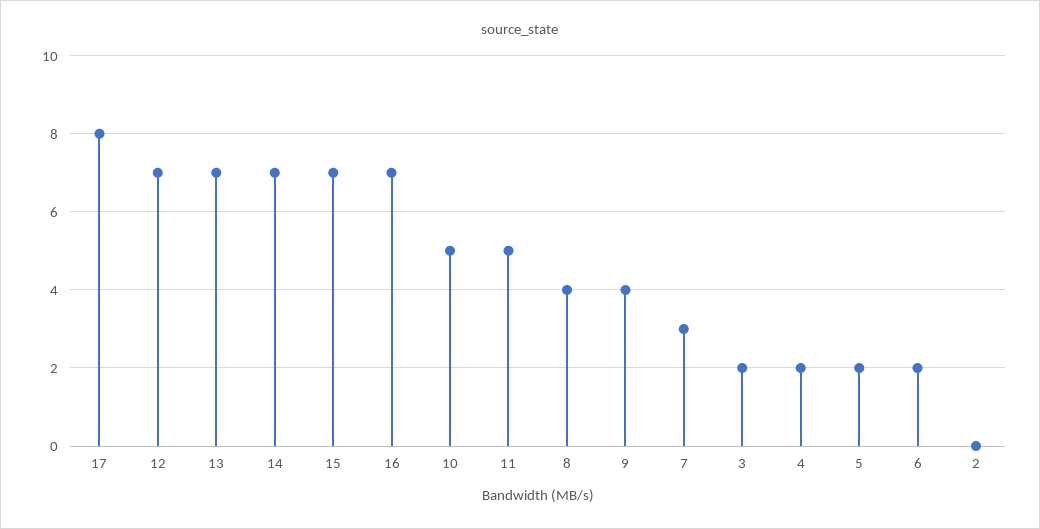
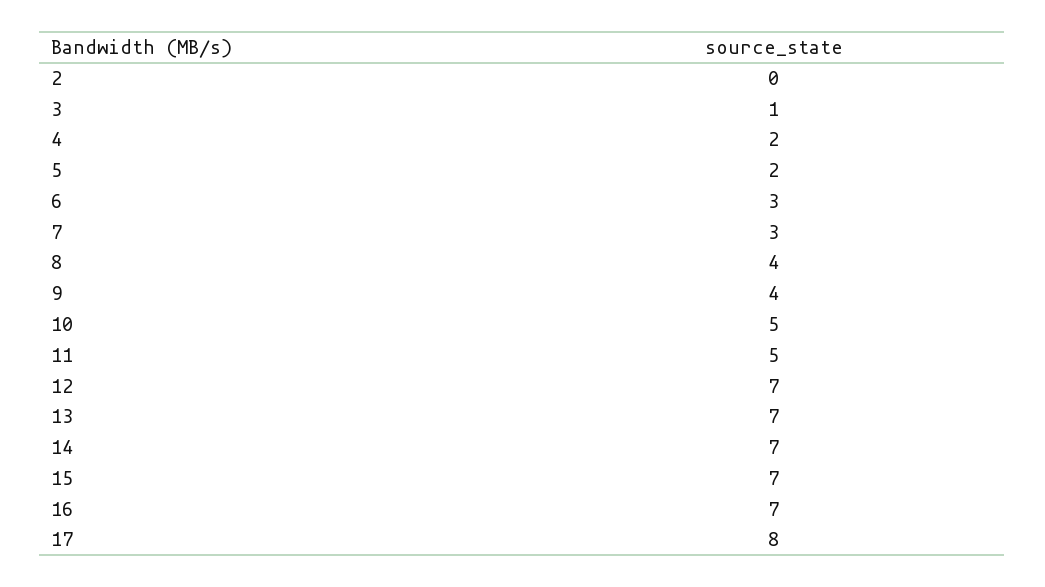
3: 2 -> 1
6: 2 -> 3

